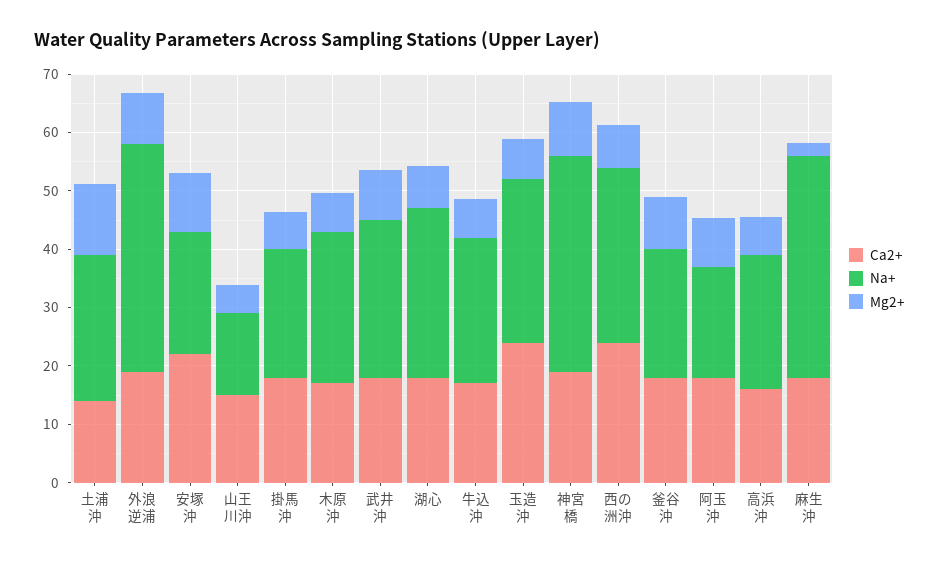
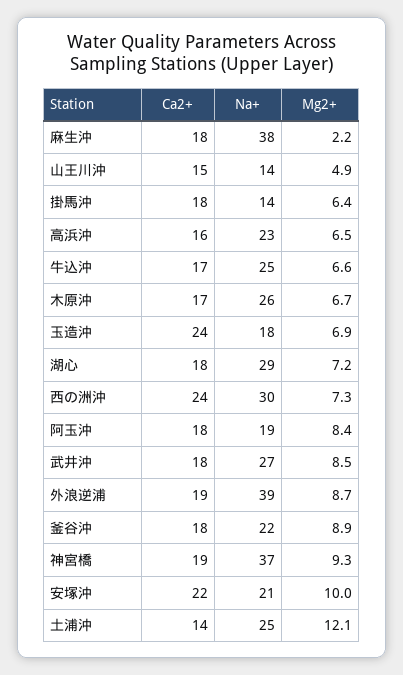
Na+, 掛馬沖: 22 -> 14
Na+, 玉造沖: 28 -> 18

